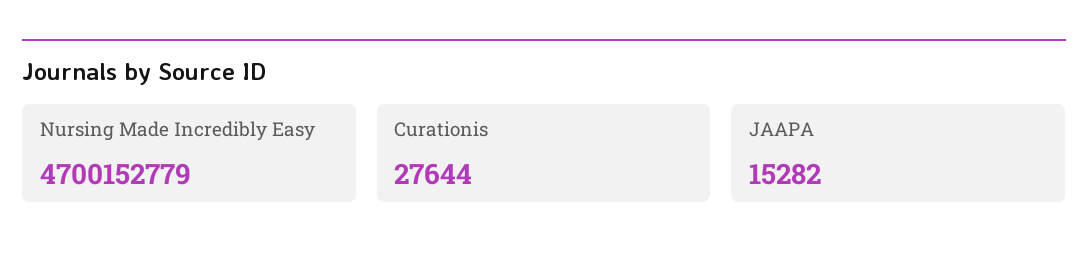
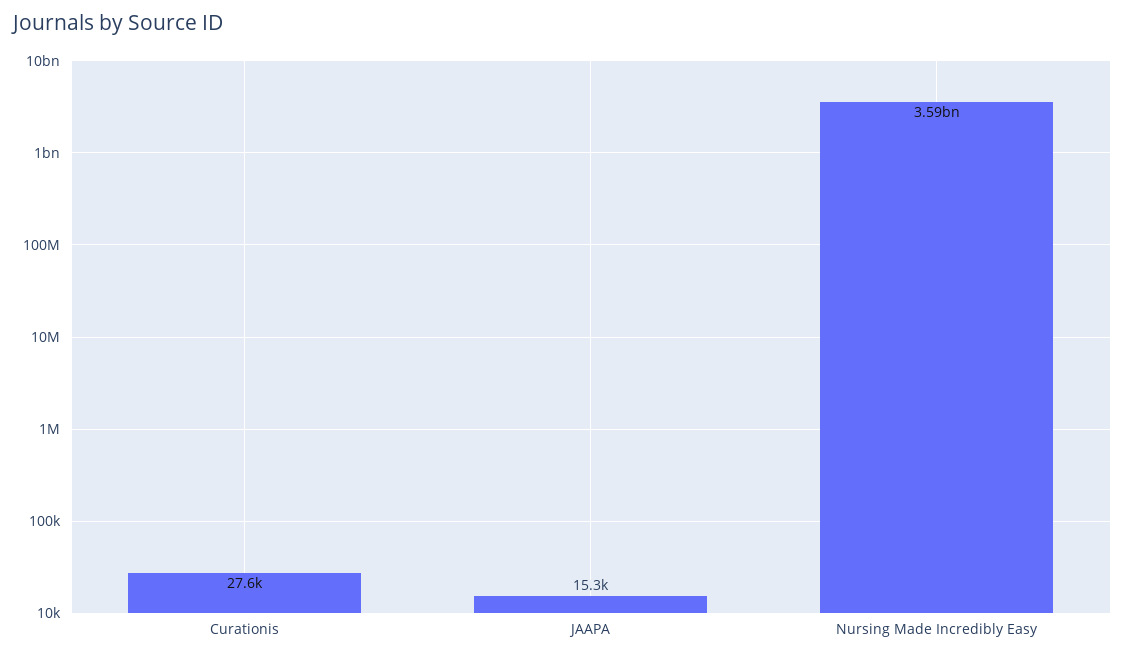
Nursing Made Incredibly Easy: 4700152779 -> 3590000000

